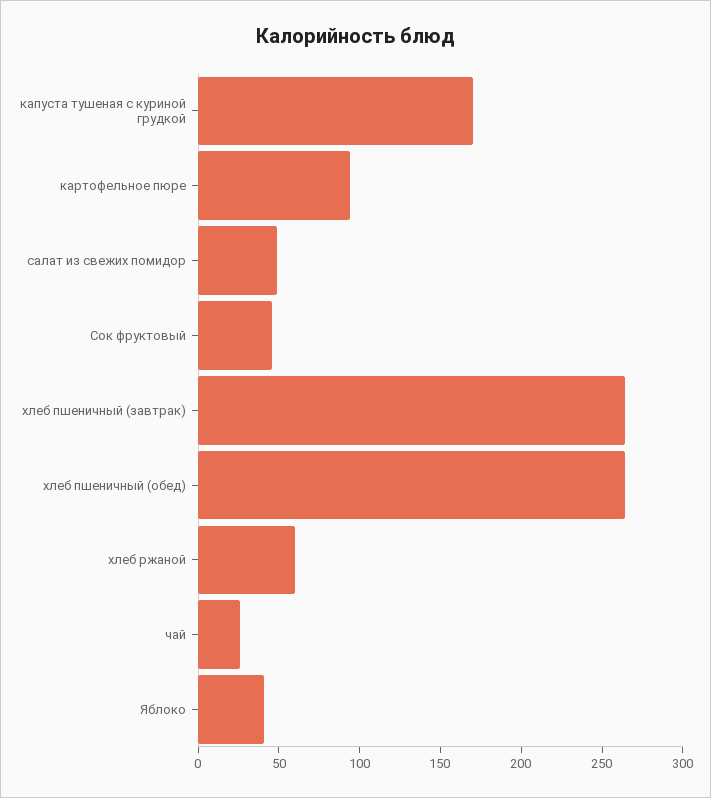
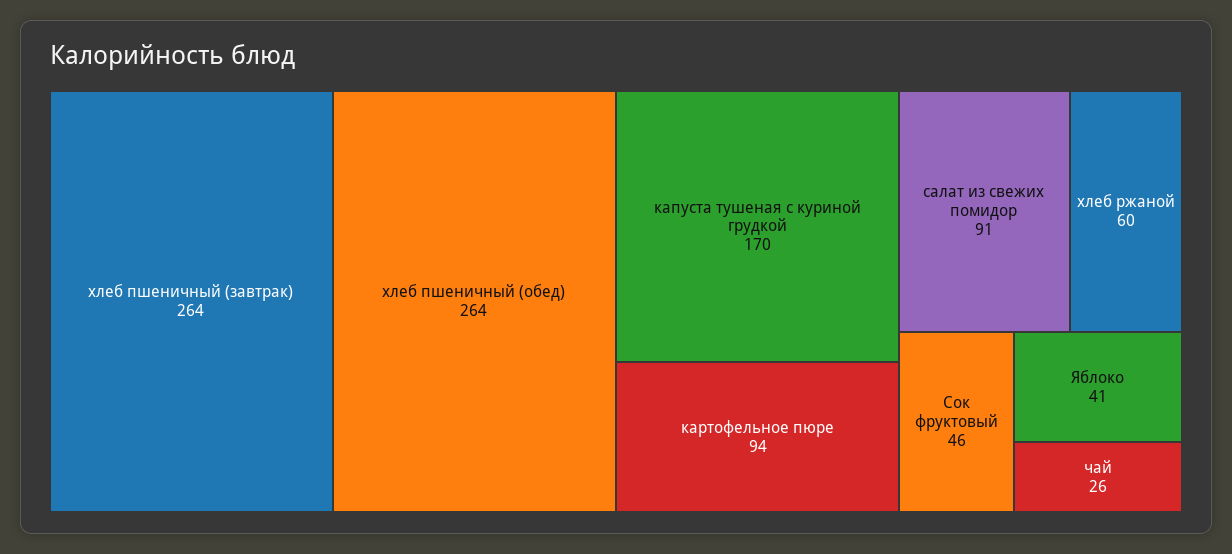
салат из свежих помидор: 50 -> 91

